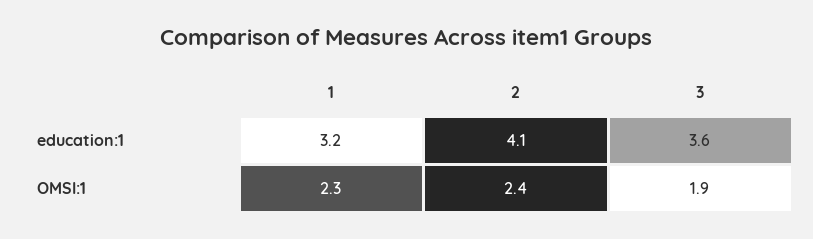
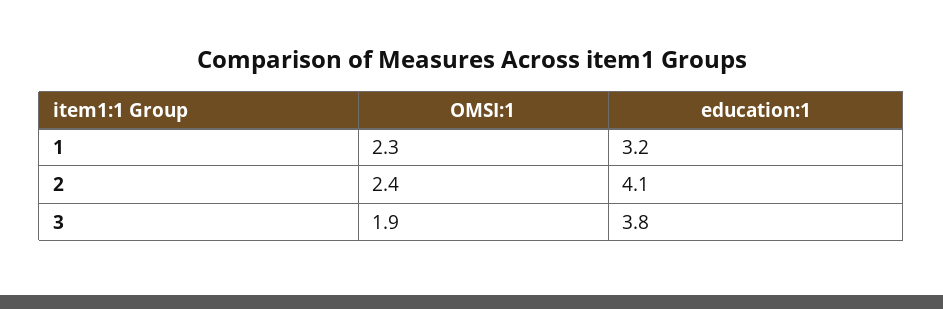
3, education:1: 3.6 -> 3.8

